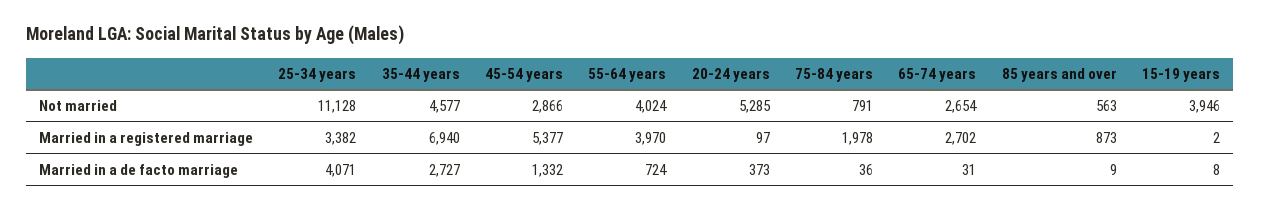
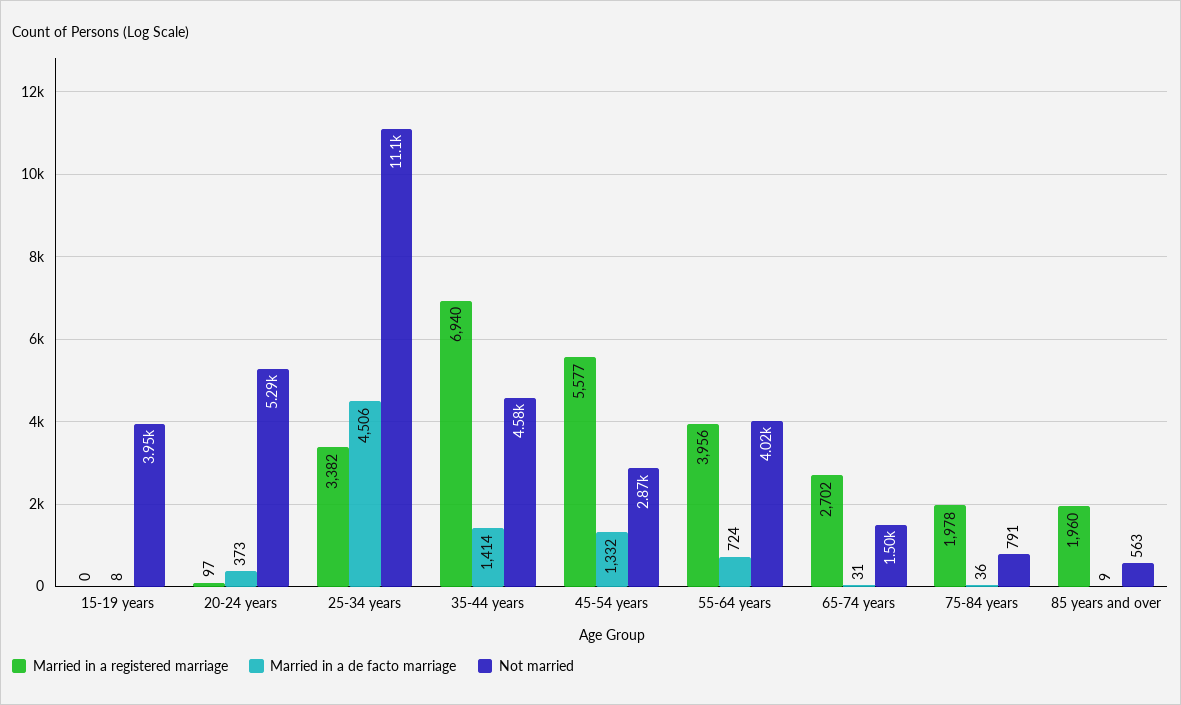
Not married, 65-74 years: 2654 -> 1500
Married in a registered marriage, 45-54 years: 5377 -> 5577
Married in a registered marriage, 55-64 years: 3970 -> 3956
Married in a registered marriage, 85 years and over: 873 -> 1960
Married in a registered marriage, 15-19 years: 2 -> 0
Married in a de facto marriage, 25-34 years: 4071 -> 4506
Married in a de facto marriage, 35-44 years: 2727 -> 1414

